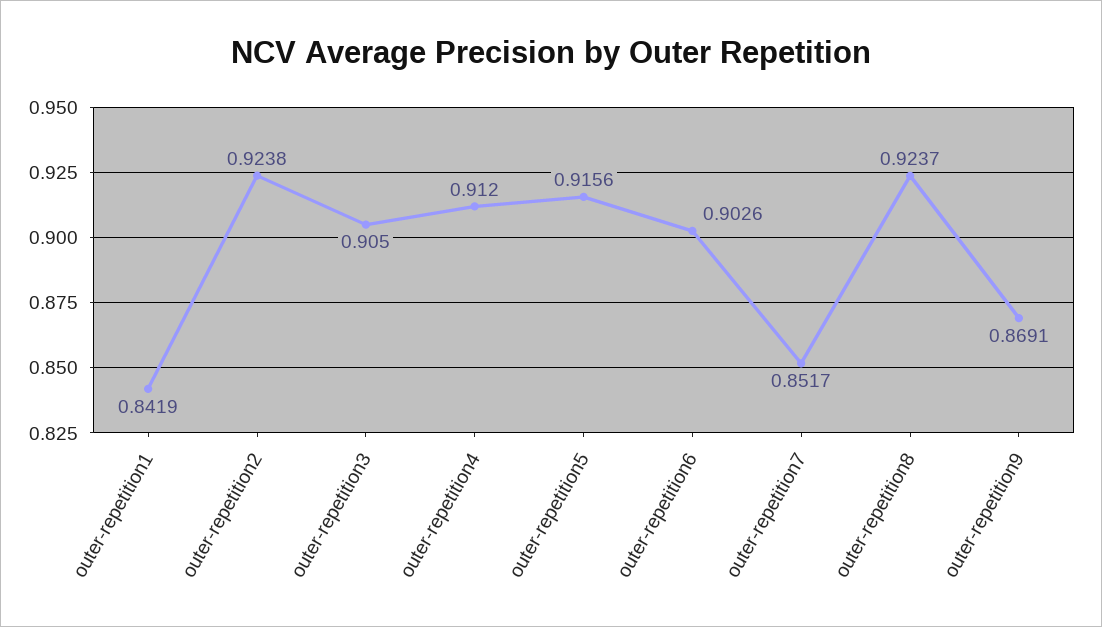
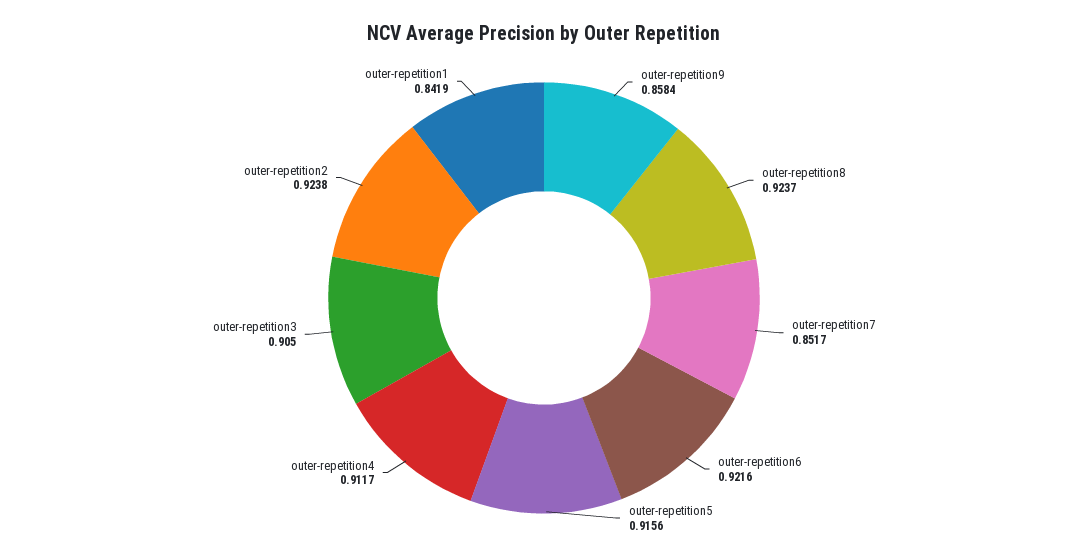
outer-repetition4: 0.912 -> 0.9117
outer-repetition6: 0.9026 -> 0.9216
outer-repetition9: 0.8691 -> 0.8584

